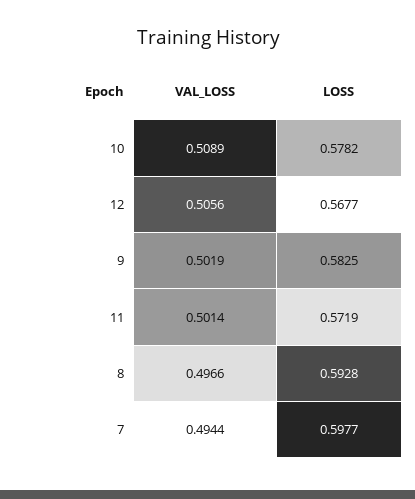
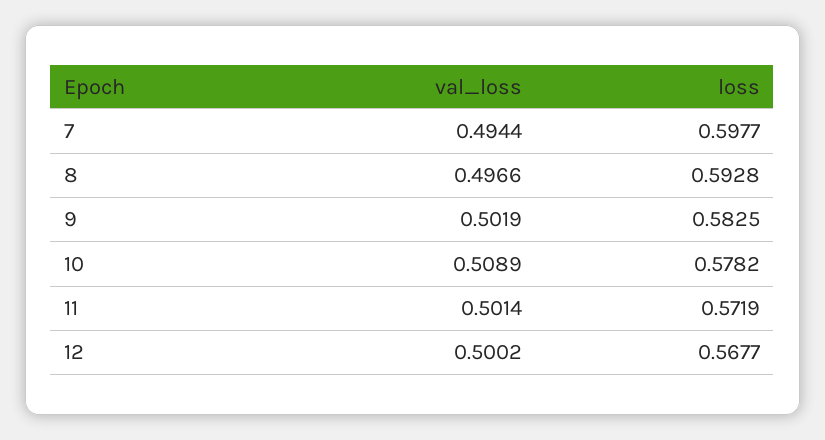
VAL_LOSS, 12: 0.5056 -> 0.5002

